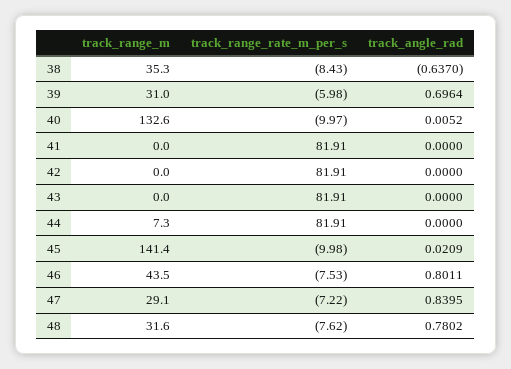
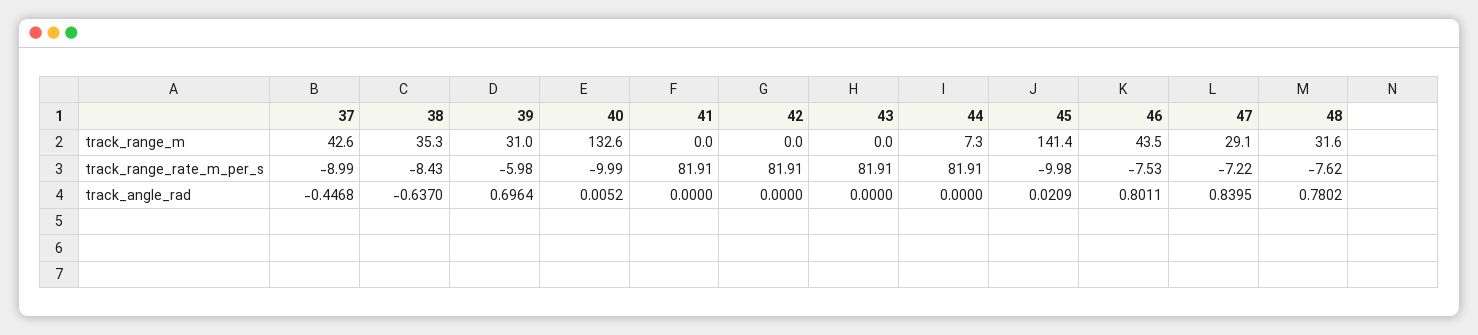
track_range_rate_m_per_s, 40: -9.97 -> -9.99
track_range_m, 37: none -> 42.6
track_range_rate_m_per_s, 37: none -> -8.99
track_angle_rad, 37: none -> -0.4468

